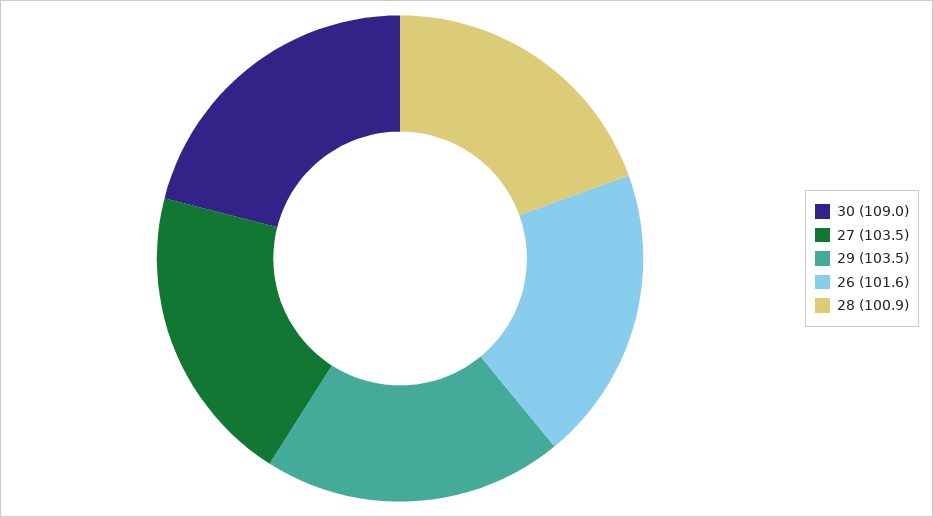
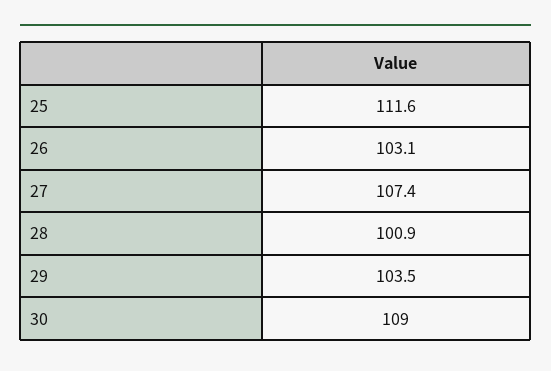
27: 103.5 -> 107.4
26: 101.6 -> 103.1
25: none -> 111.6

